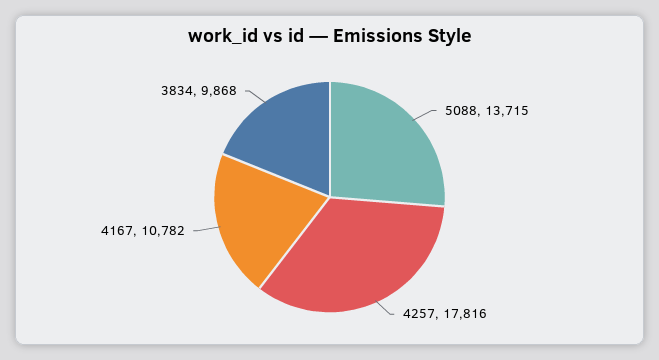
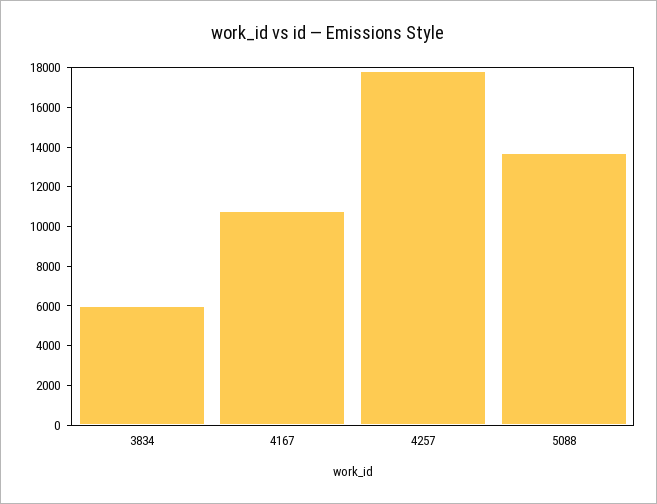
3834: 9868 -> 6000

